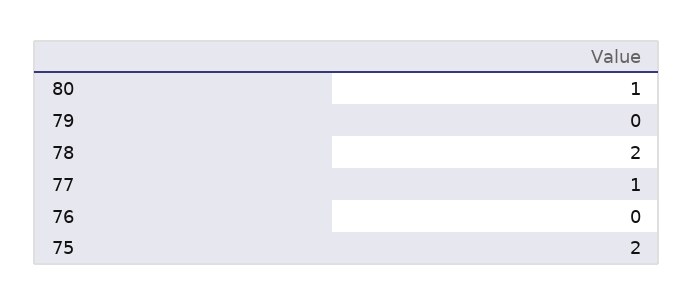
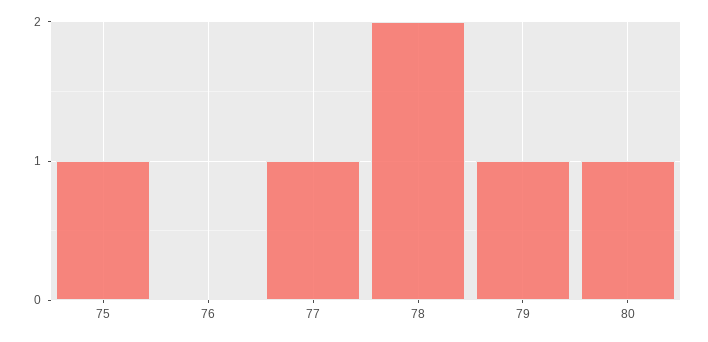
79: 0 -> 1
75: 2 -> 1

